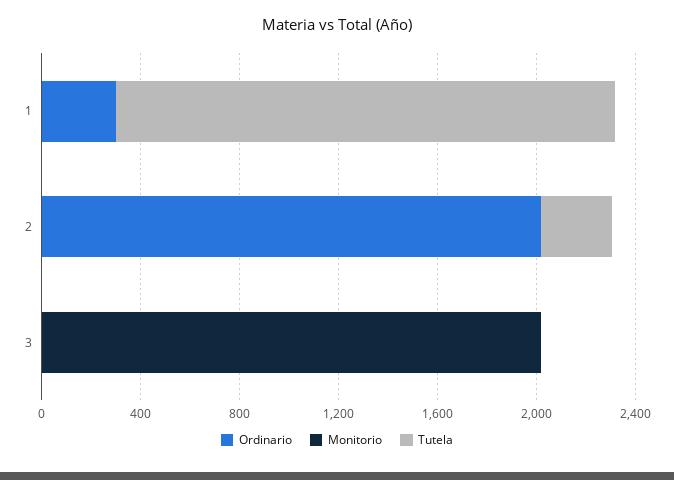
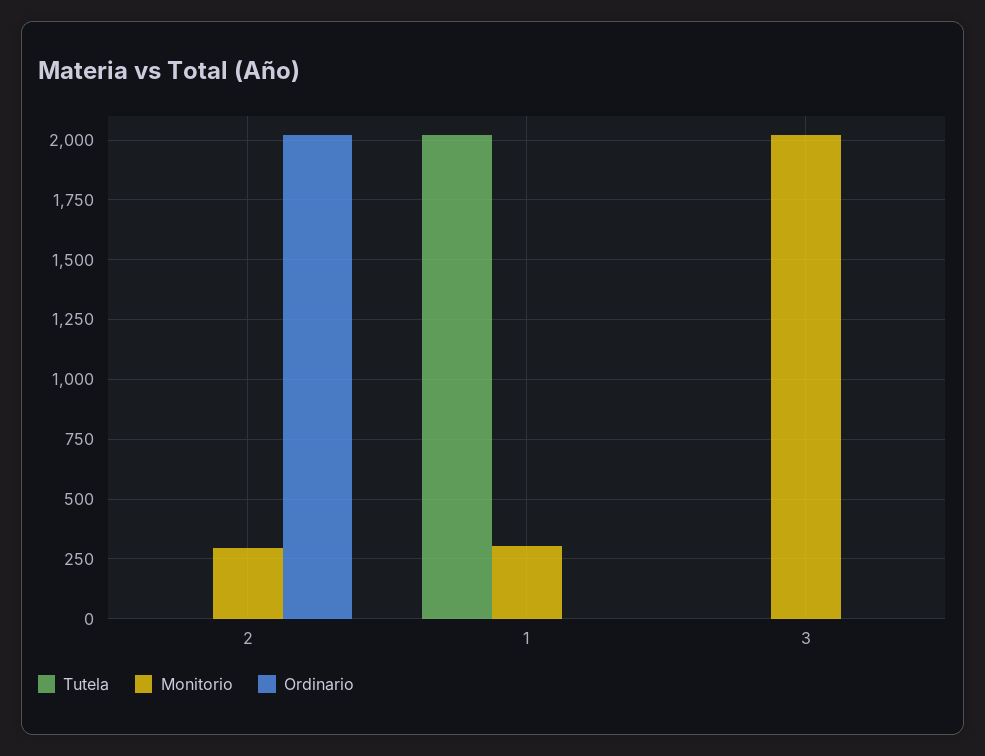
Ordinario, 1: 300 -> 0
Monitorio, 1: 0 -> 300
Monitorio, 2: 0 -> 300
Tutela, 2: 300 -> 0

